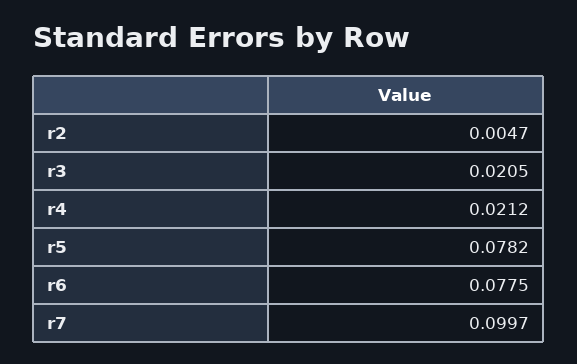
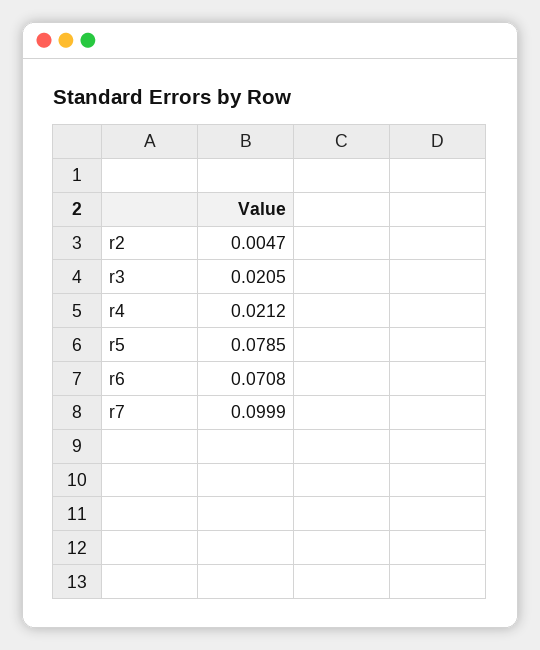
r5: 0.0782 -> 0.0785
r6: 0.0775 -> 0.0708
r7: 0.0997 -> 0.0999

